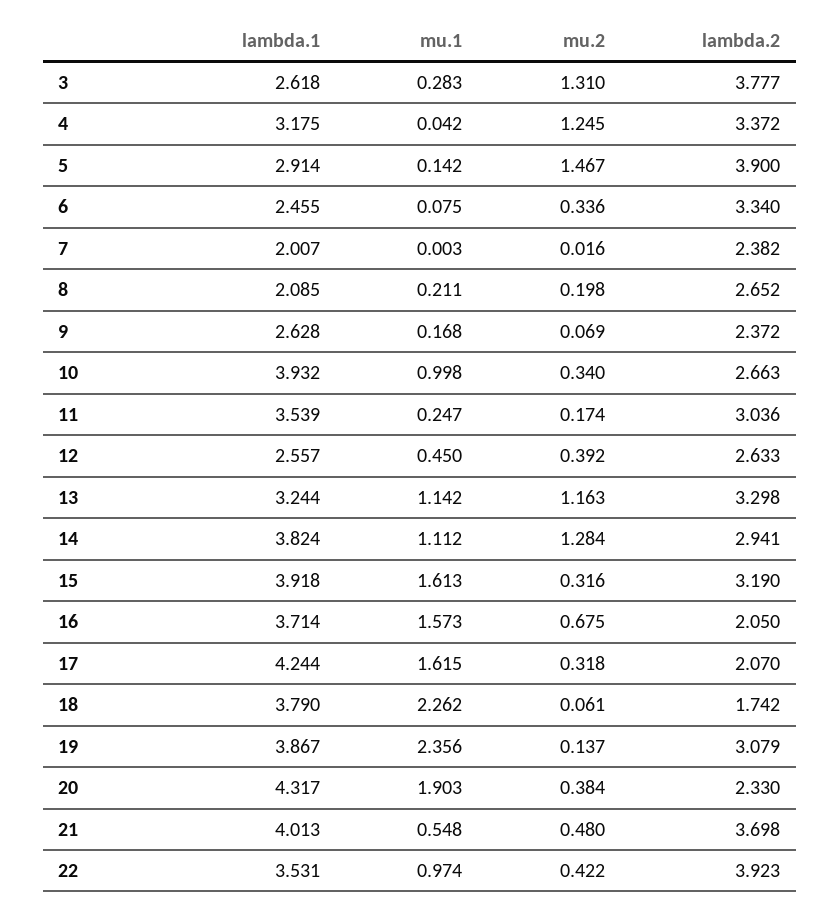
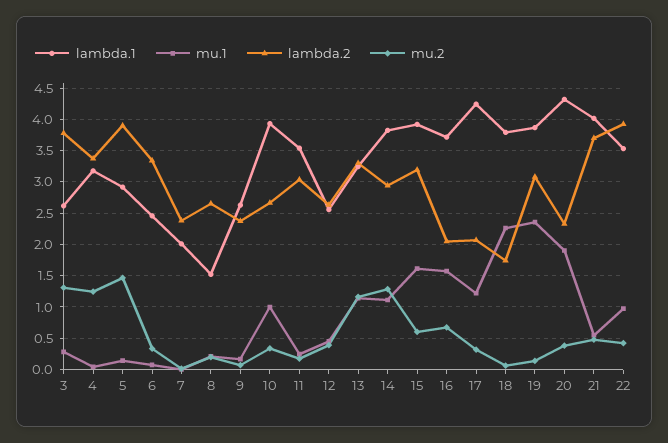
lambda.1, 8: 2.085 -> 1.5
mu.2, 15: 0.316 -> 0.6
mu.1, 17: 1.615 -> 1.2

